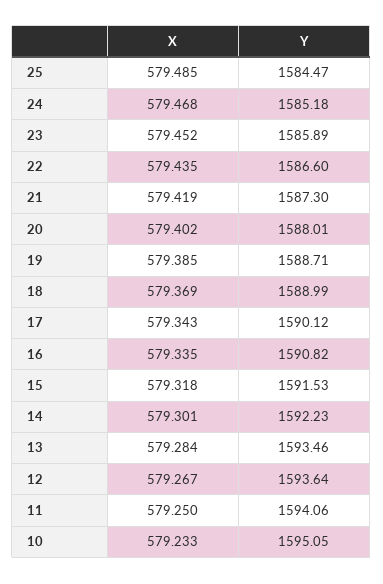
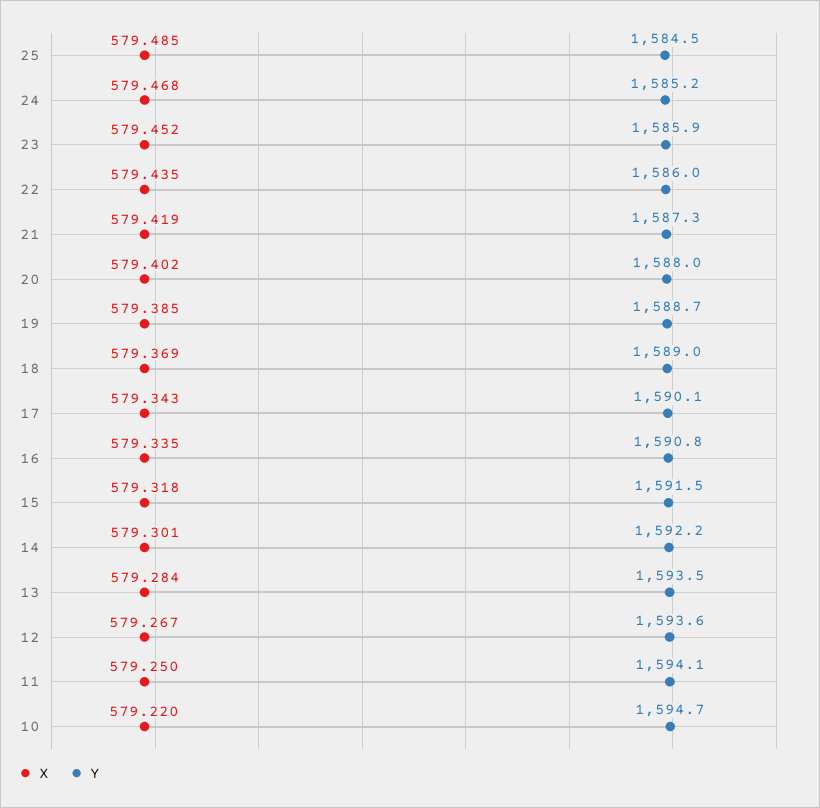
Y, 22: 1586.6 -> 1586
X, 10: 579.233 -> 579.22
Y, 10: 1595.05 -> 1594.7

